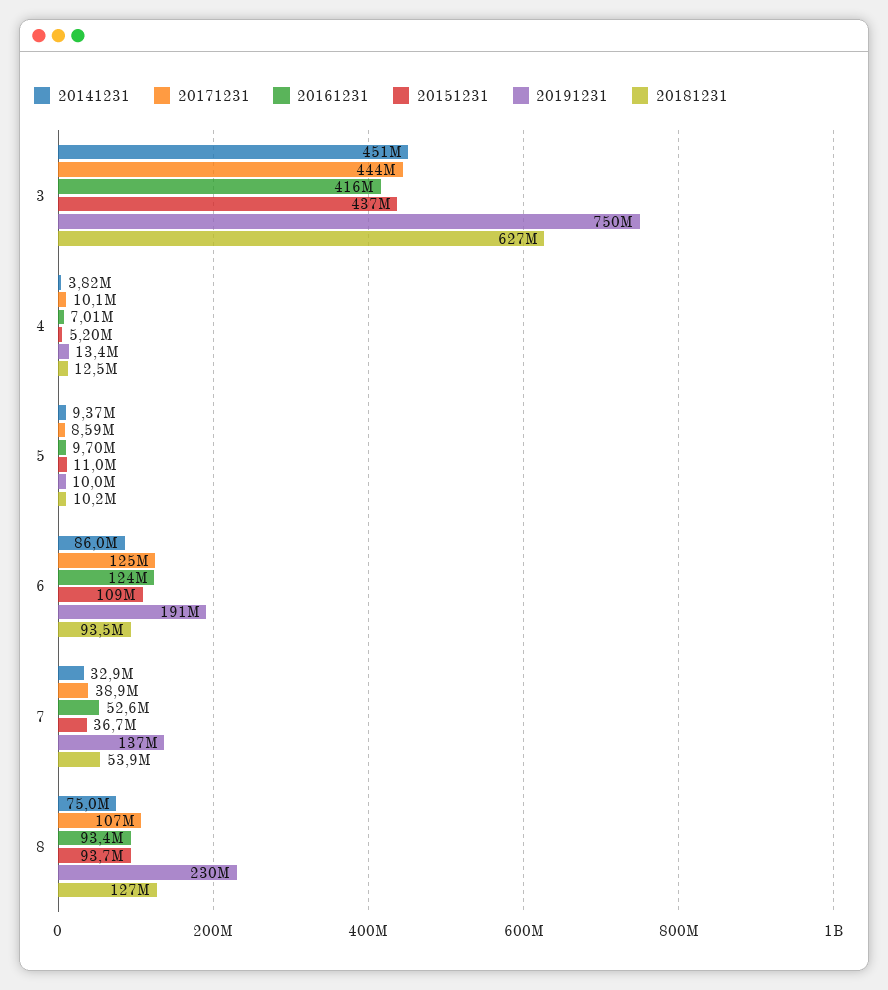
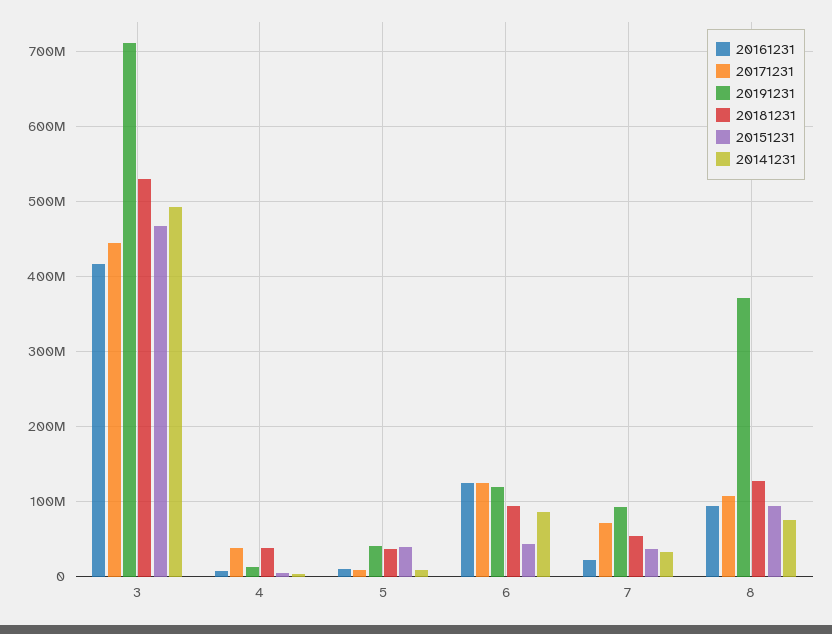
20141231, 3: 451000000 -> 490000000
20151231, 3: 437000000 -> 470000000
20191231, 3: 750000000 -> 710000000
20181231, 3: 627000000 -> 530000000
20171231, 4: 10100000 -> 40000000
20181231, 4: 12500000 -> 40000000
20151231, 5: 11000000 -> 40000000
20191231, 5: 10000000 -> 40000000
20181231, 5: 10200000 -> 40000000
20151231, 6: 109000000 -> 40000000
20191231, 6: 191000000 -> 120000000
20171231, 7: 38900000 -> 70000000
20161231, 7: 52600000 -> 20000000
20191231, 7: 137000000 -> 90000000
20191231, 8: 230000000 -> 370000000

